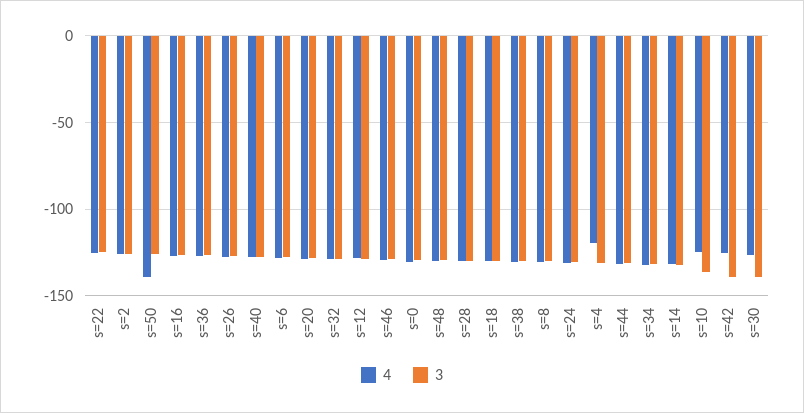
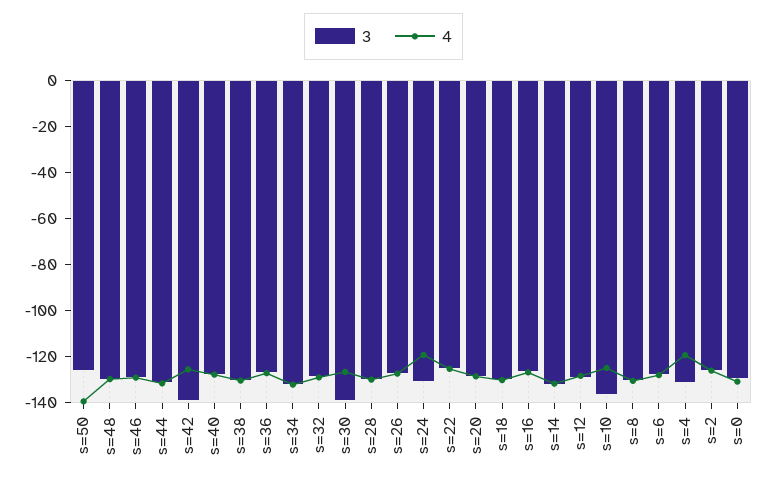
4, s=24: -130 -> -120

